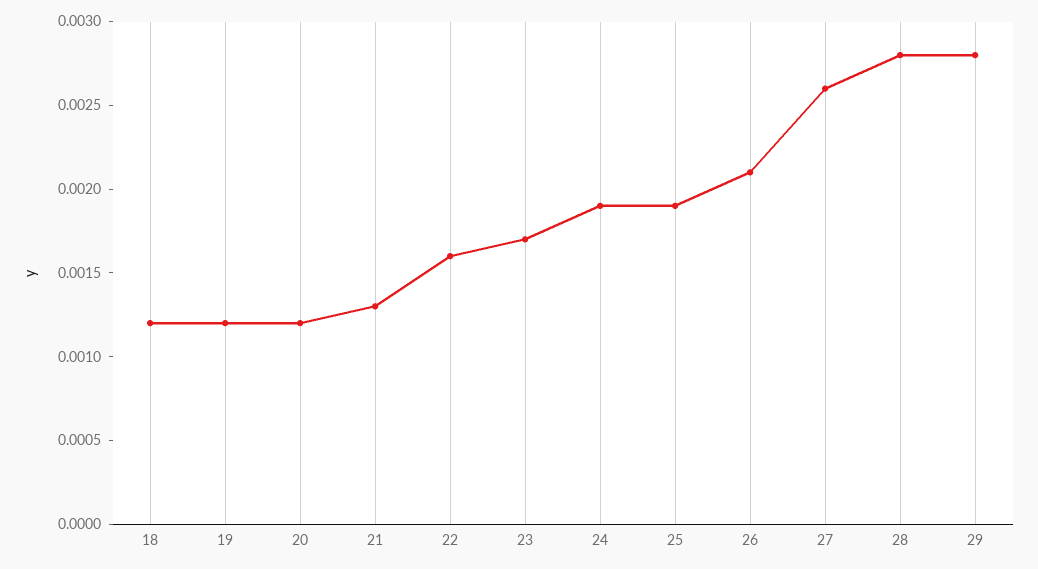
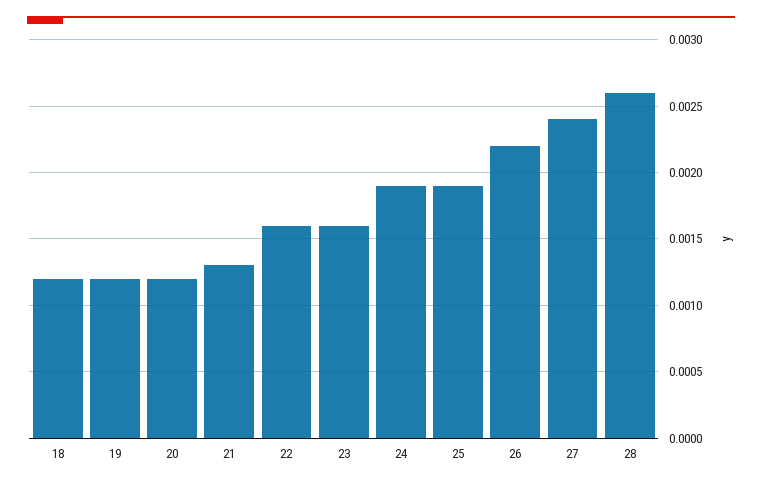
23: 0.0017 -> 0.0016
26: 0.0021 -> 0.0022
27: 0.0026 -> 0.0024
28: 0.0028 -> 0.0026
29: 0.0028 -> none

